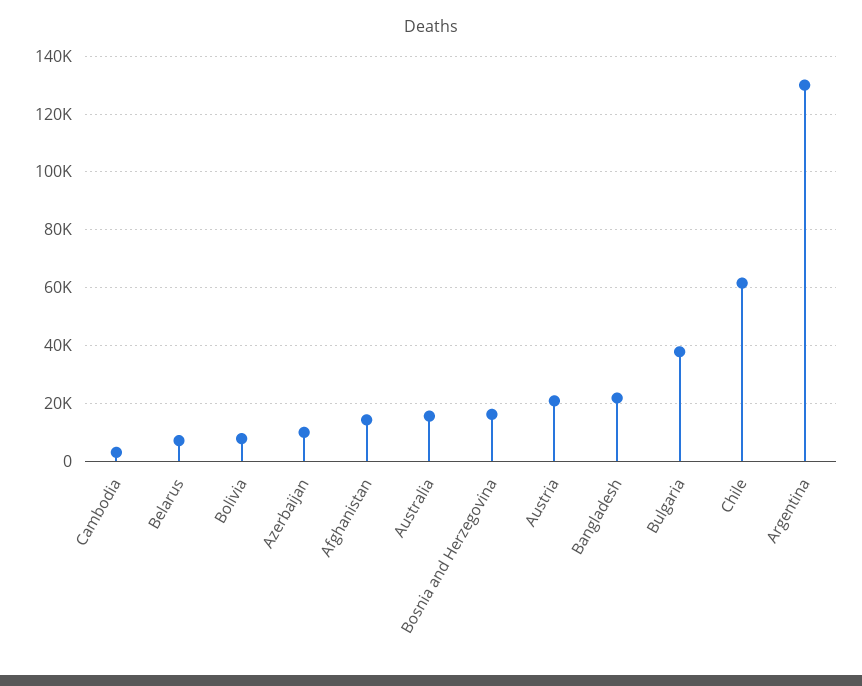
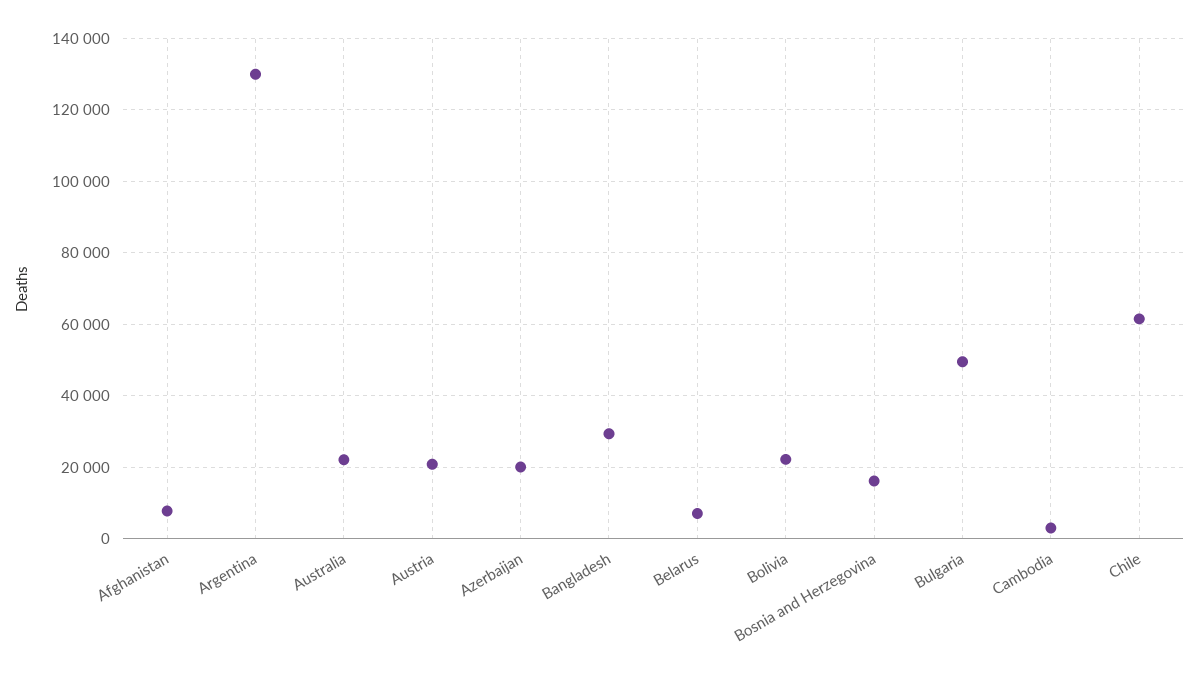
Bolivia: 7500 -> 22000
Azerbaijan: 10000 -> 20000
Afghanistan: 15000 -> 8000
Australia: 15000 -> 22000
Bangladesh: 22500 -> 30000
Bulgaria: 37500 -> 50000

